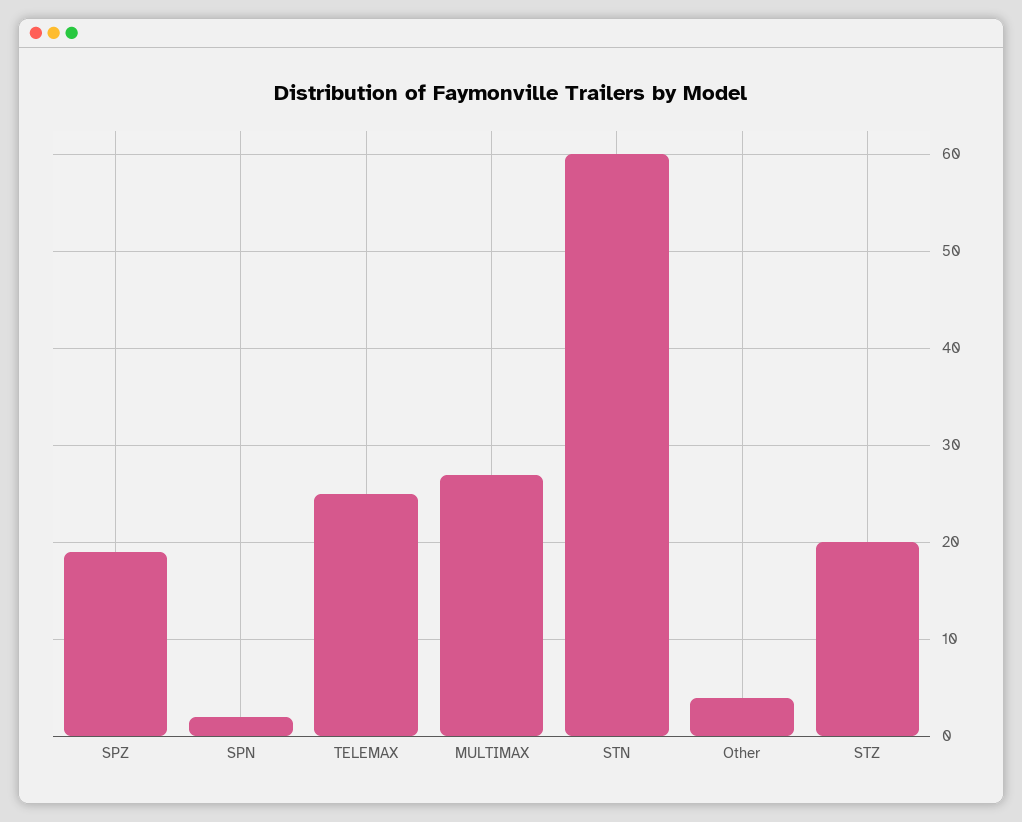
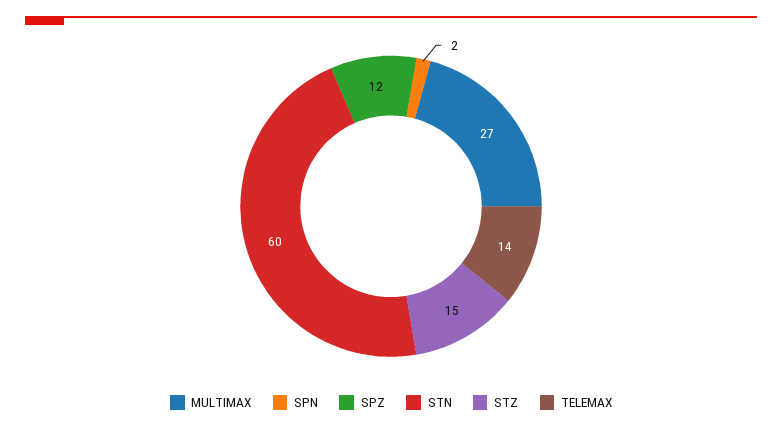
SPZ: 19 -> 12
TELEMAX: 25 -> 14
Other: 4 -> none
STZ: 20 -> 15

